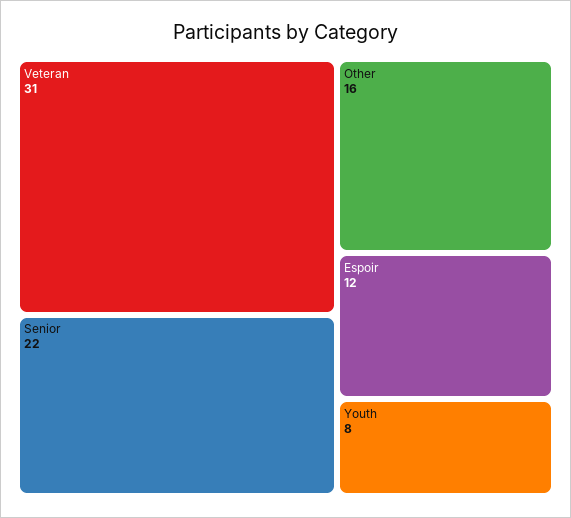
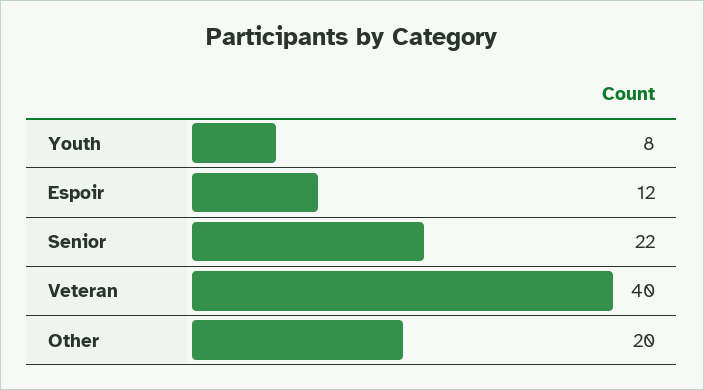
Veteran: 31 -> 40
Other: 16 -> 20

